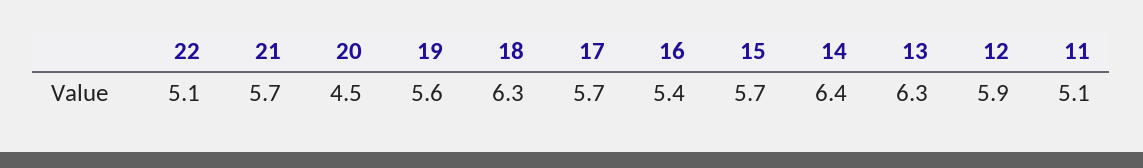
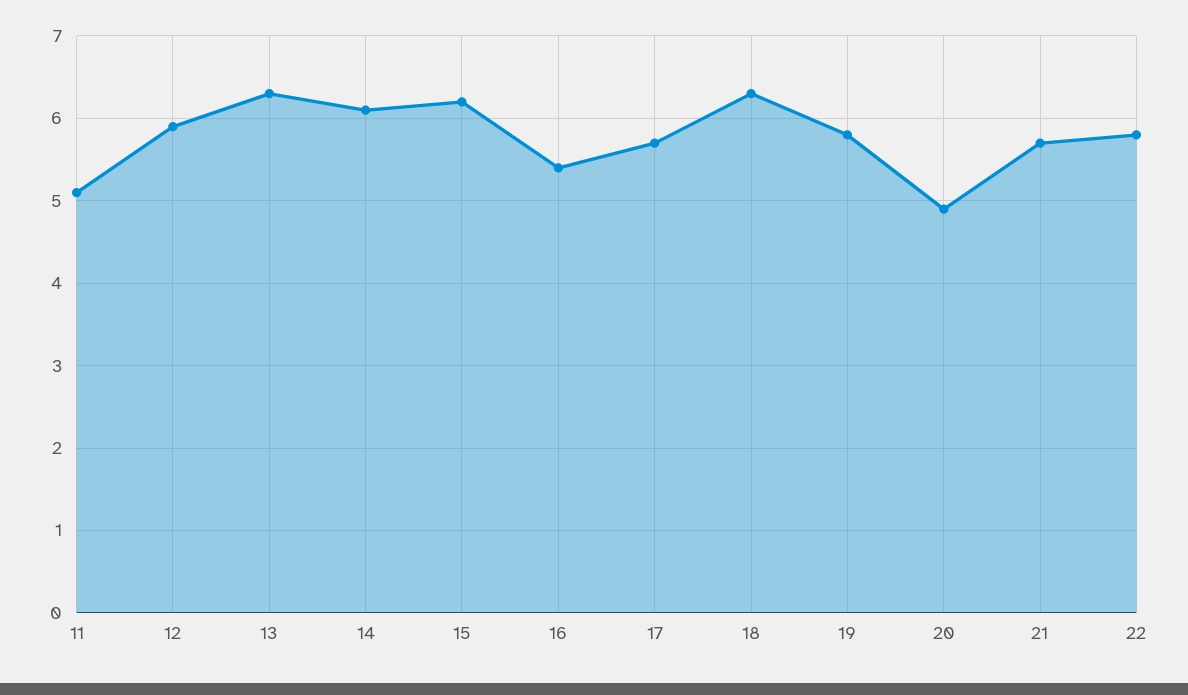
22: 5.1 -> 5.8
20: 4.5 -> 4.9
19: 5.6 -> 5.8
15: 5.7 -> 6.2
14: 6.4 -> 6.1

